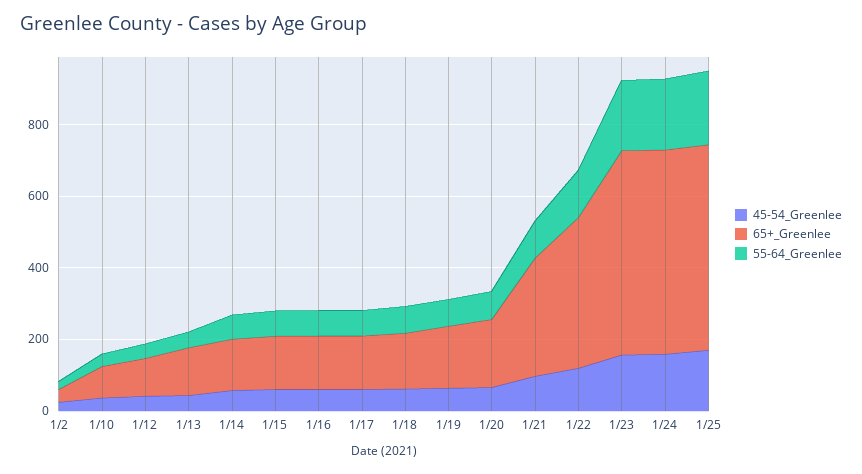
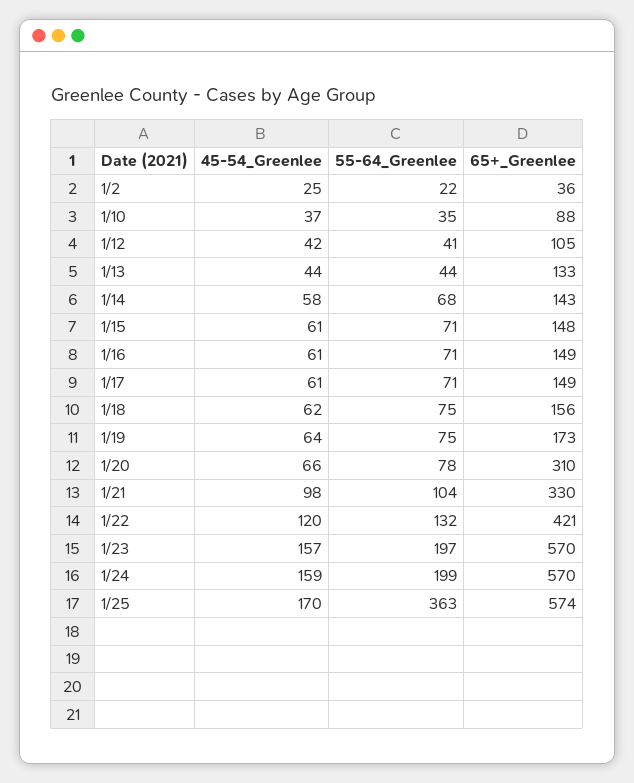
65+_Greenlee, 1/20: 200 -> 310
55-64_Greenlee, 1/25: 200 -> 363

